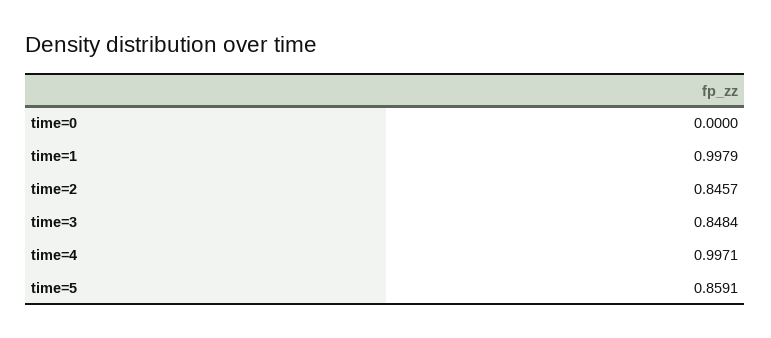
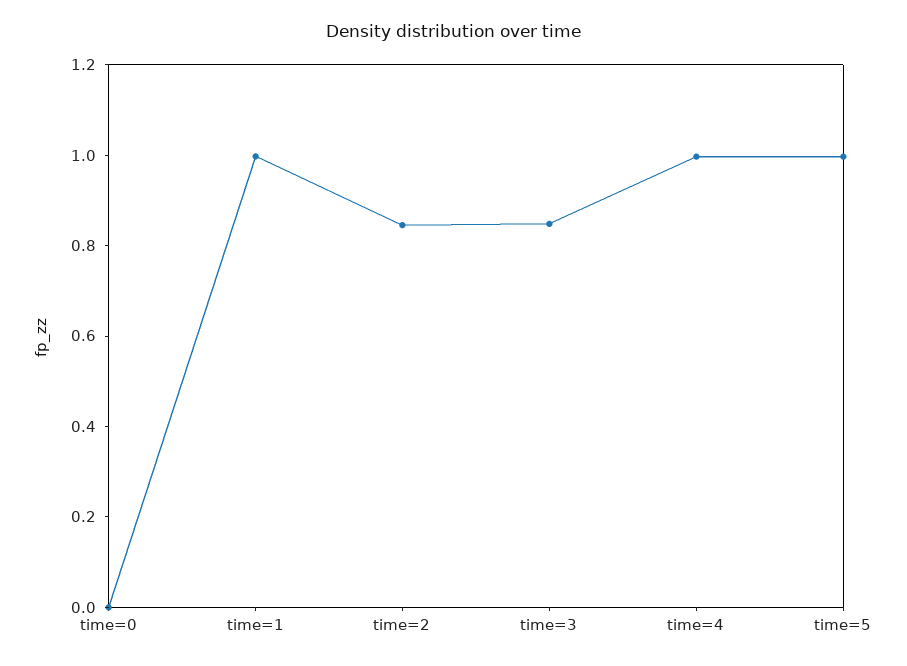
time=5: 0.8591 -> 1

